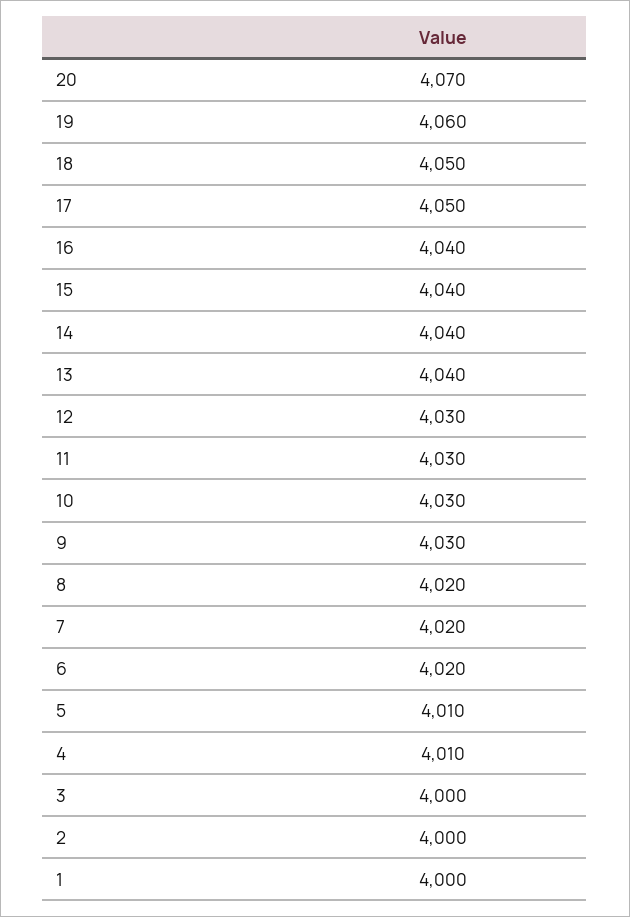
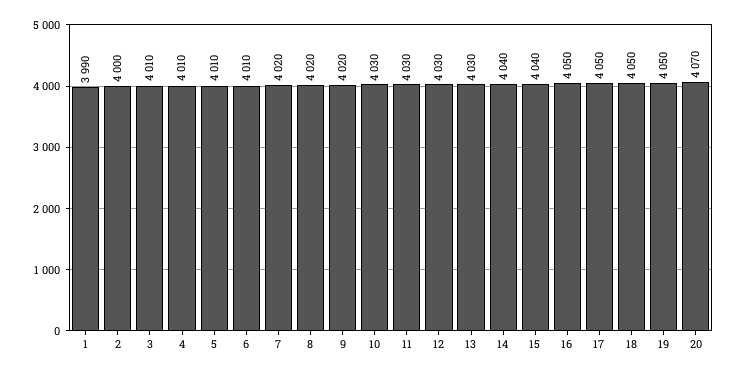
19: 4060 -> 4050
16: 4040 -> 4050
13: 4040 -> 4030
9: 4030 -> 4020
6: 4020 -> 4010
3: 4000 -> 4010
1: 4000 -> 3990

